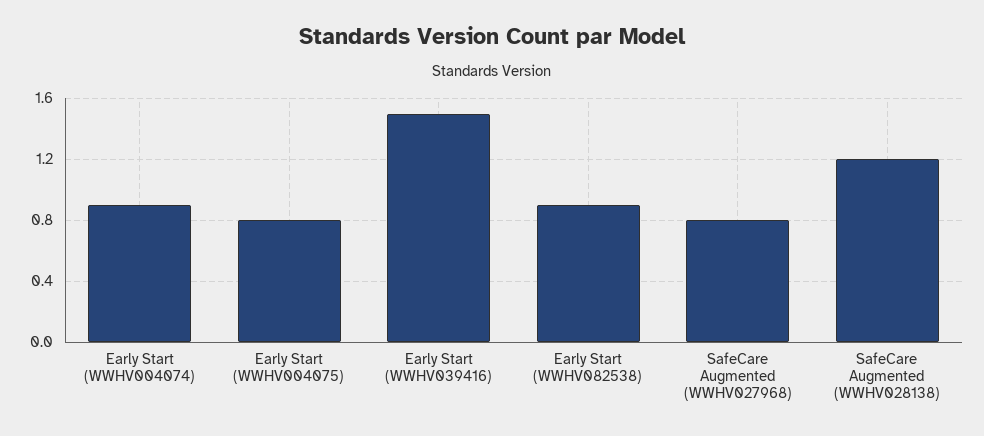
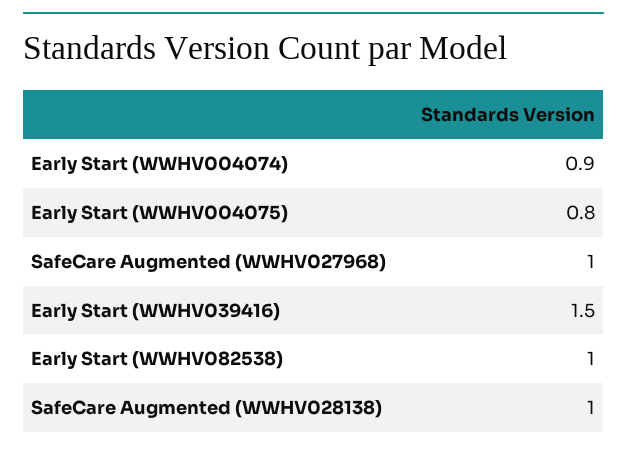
Early Start (WWHV082538): 0.9 -> 1
SafeCare Augmented (WWHV027968): 0.8 -> 1
SafeCare Augmented (WWHV028138): 1.2 -> 1

